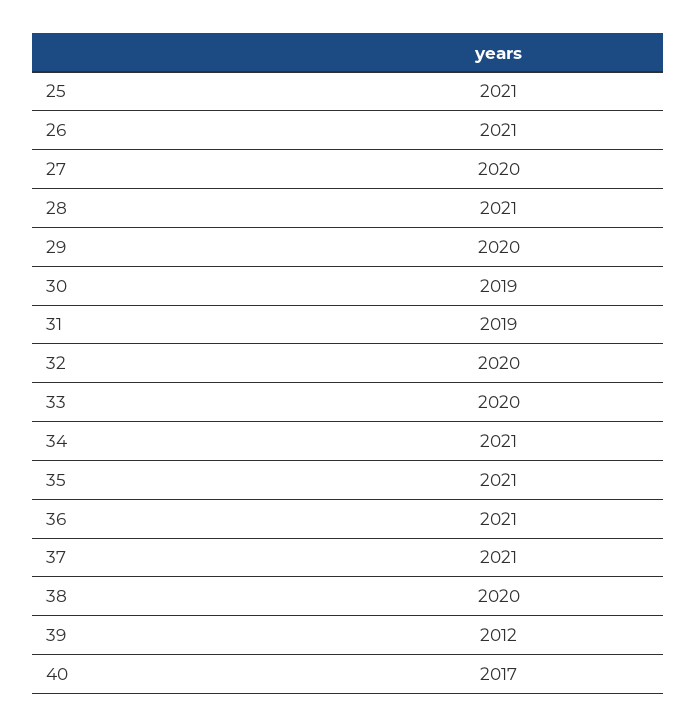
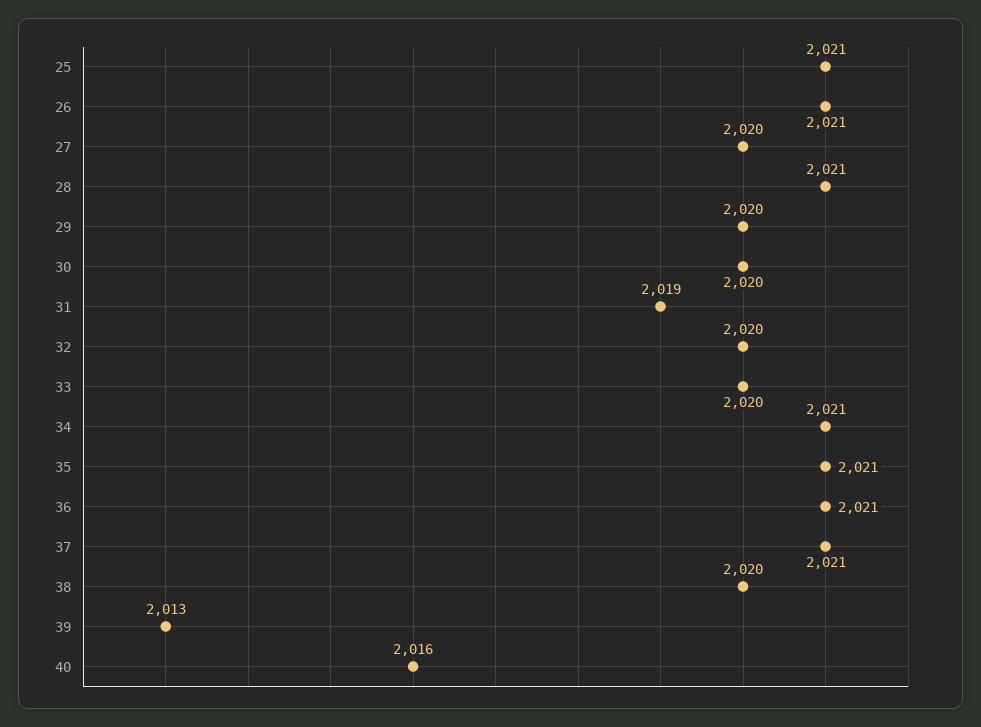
30: 2019 -> 2020
39: 2012 -> 2013
40: 2017 -> 2016

